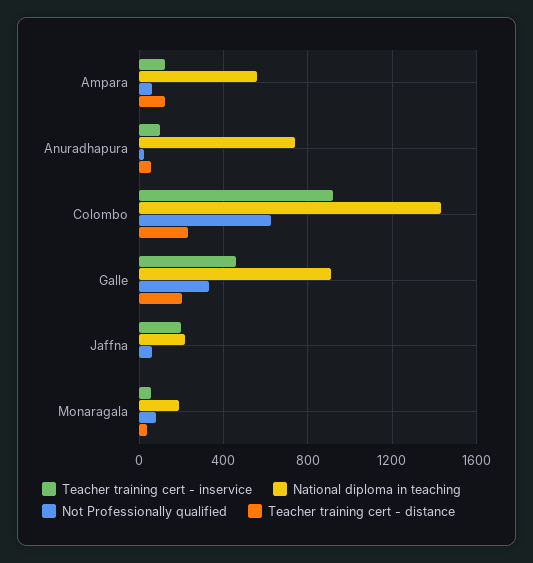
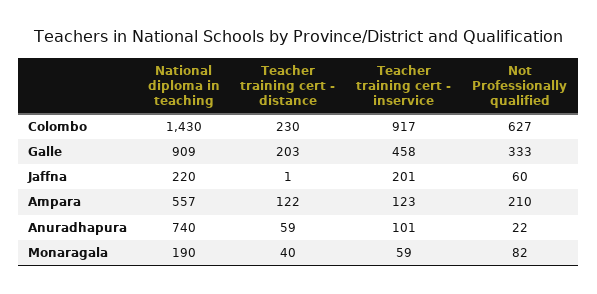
Not Professionally qualified, Ampara: 50 -> 210

